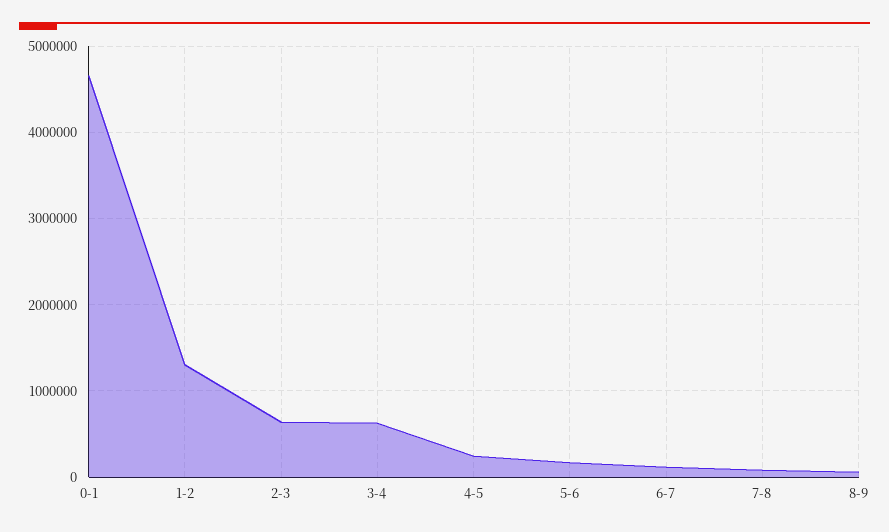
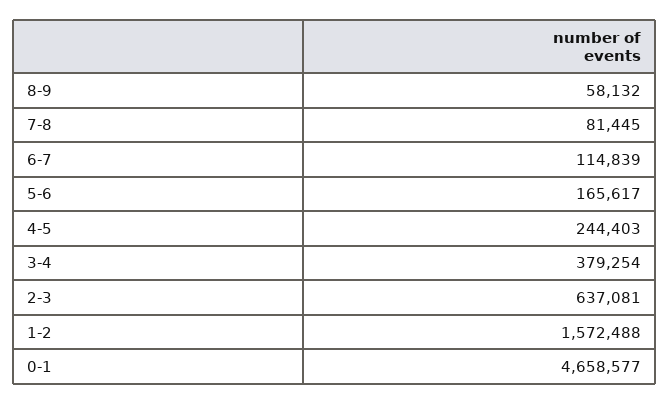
1-2: 1300000 -> 1572488
3-4: 600000 -> 379254

